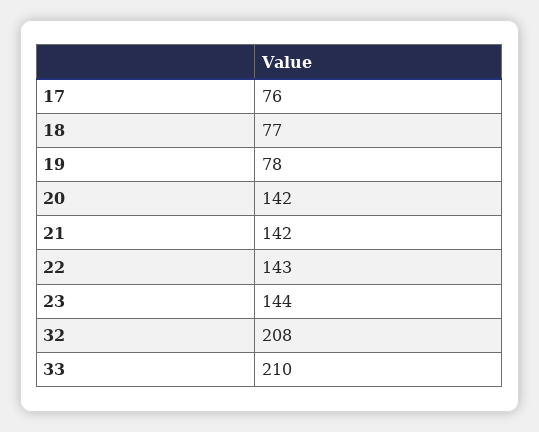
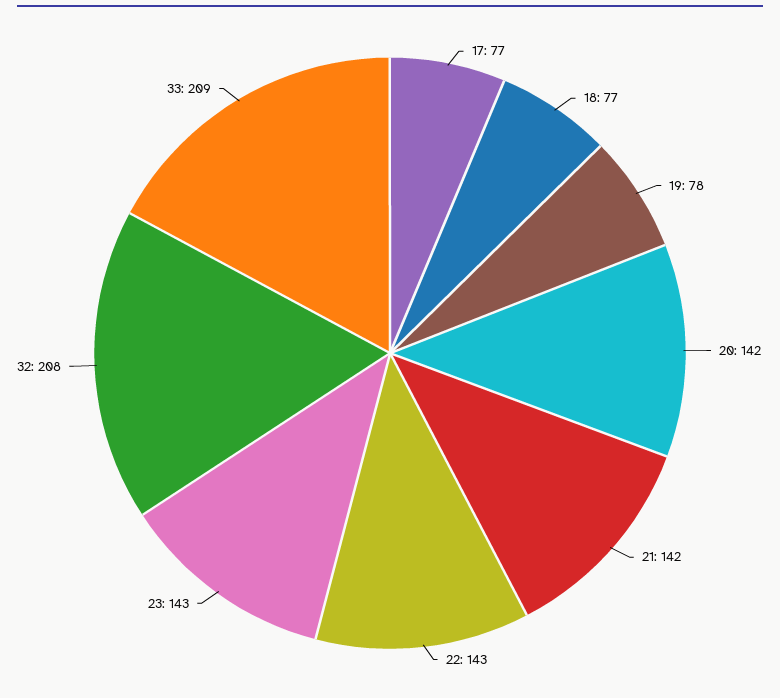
17: 76 -> 77
23: 144 -> 143
33: 210 -> 209

